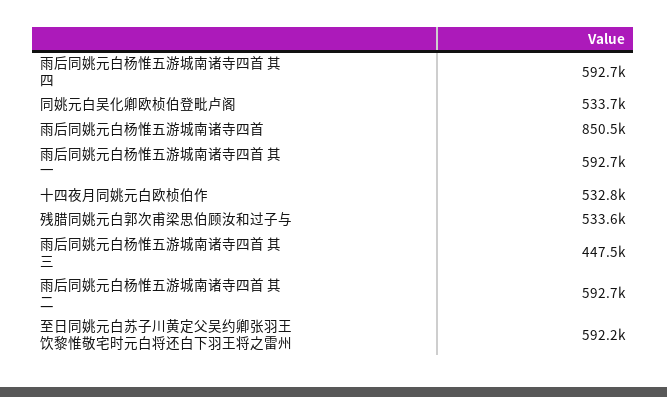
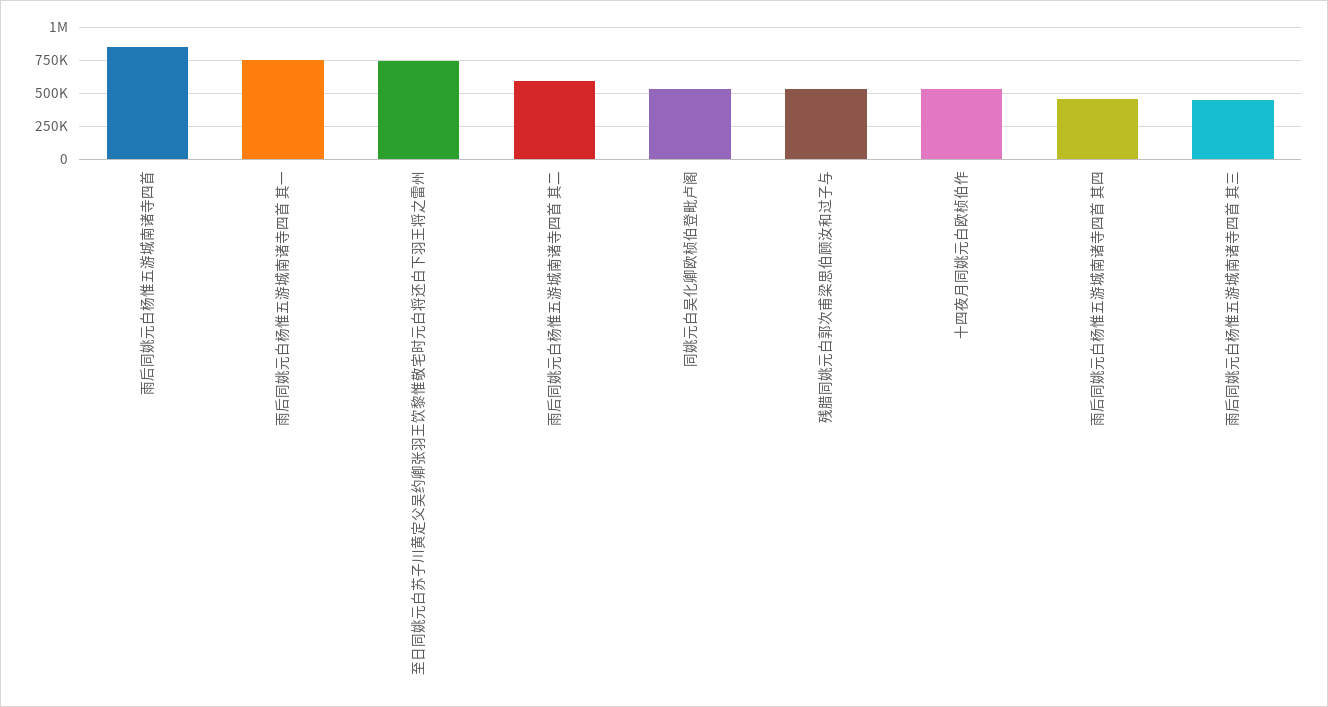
雨后同姚元白杨惟五游城南诸寺四首 其四: 592700 -> 450000
雨后同姚元白杨惟五游城南诸寺四首 其一: 592700 -> 750000
至日同姚元白苏子川黄定父吴约卿张羽王饮黎惟敬宅时元白将还白下羽王将之雷州: 592200 -> 750000

